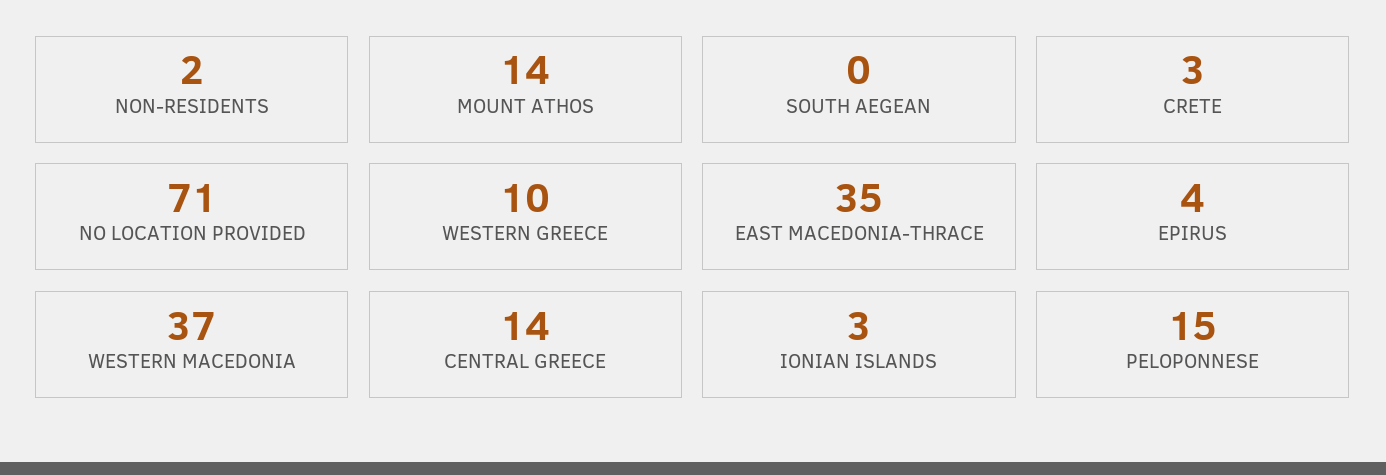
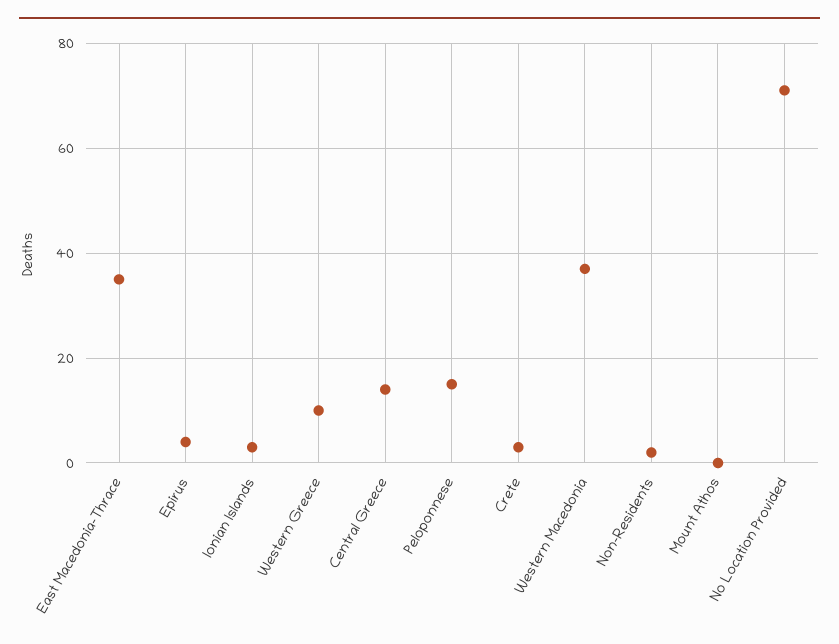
MOUNT ATHOS: 14 -> 0
SOUTH AEGEAN: 0 -> none

